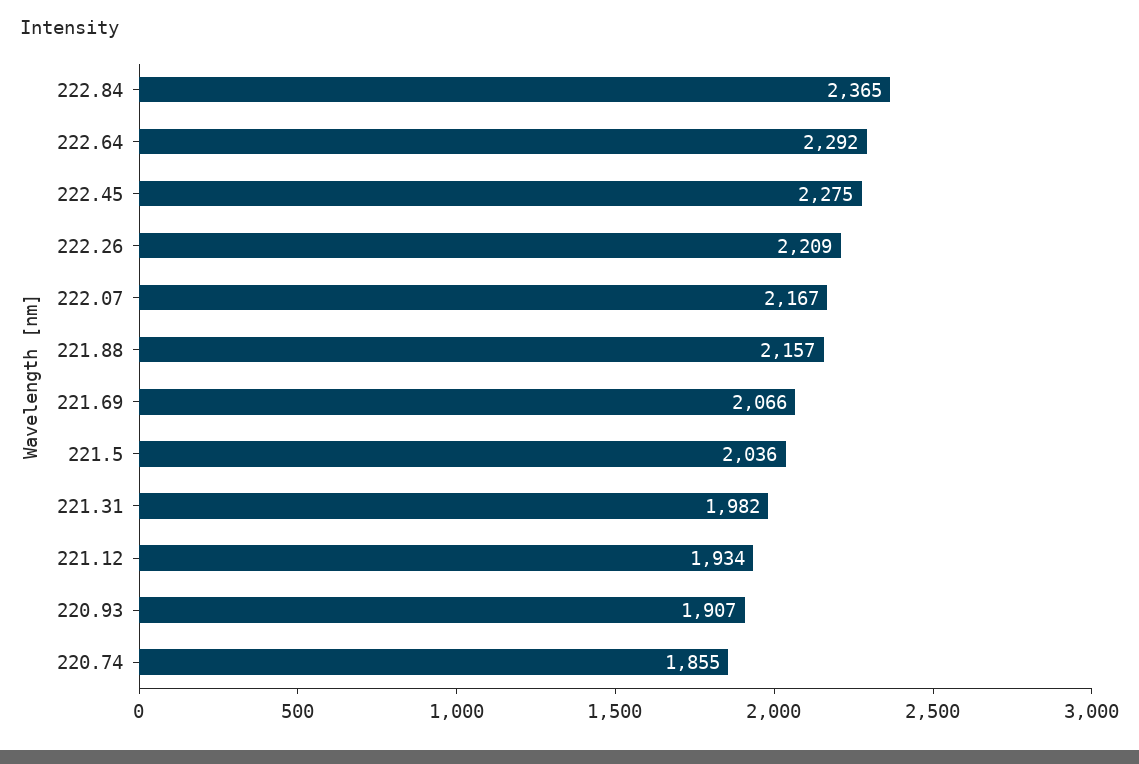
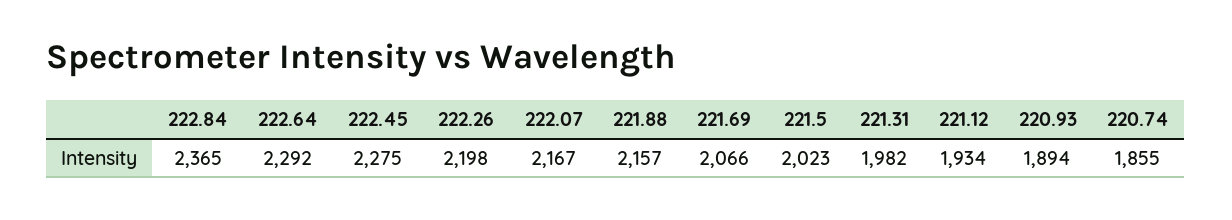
222.26: 2209 -> 2198
221.5: 2036 -> 2023
220.93: 1907 -> 1894

